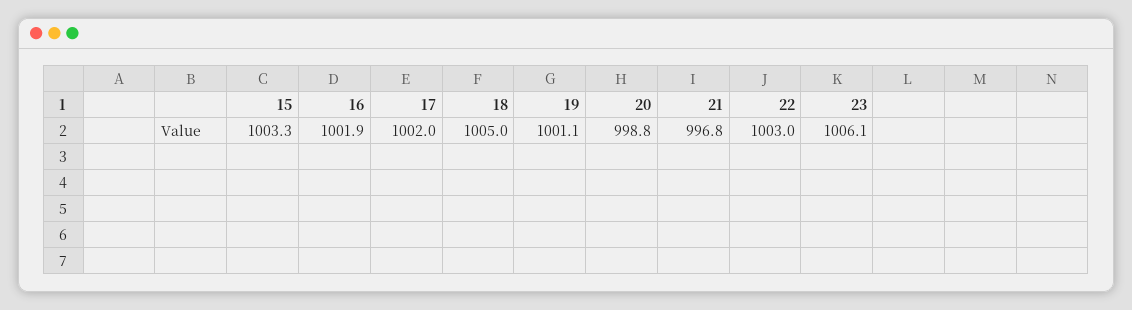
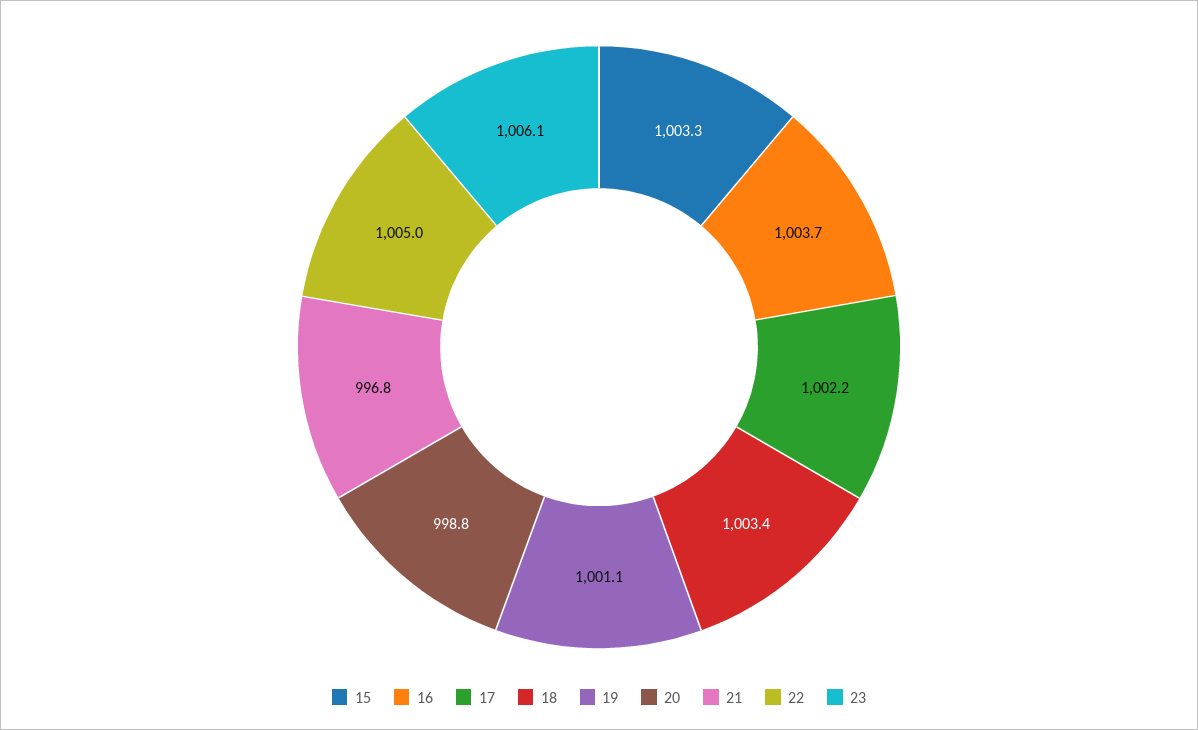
16: 1001.9 -> 1003.7
17: 1002 -> 1002.2
18: 1005 -> 1003.4
22: 1003 -> 1005

